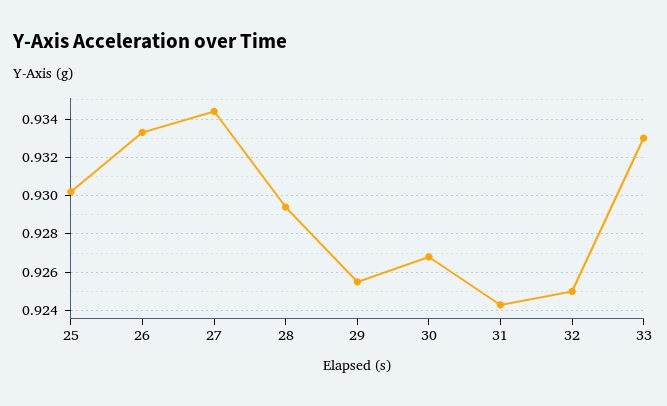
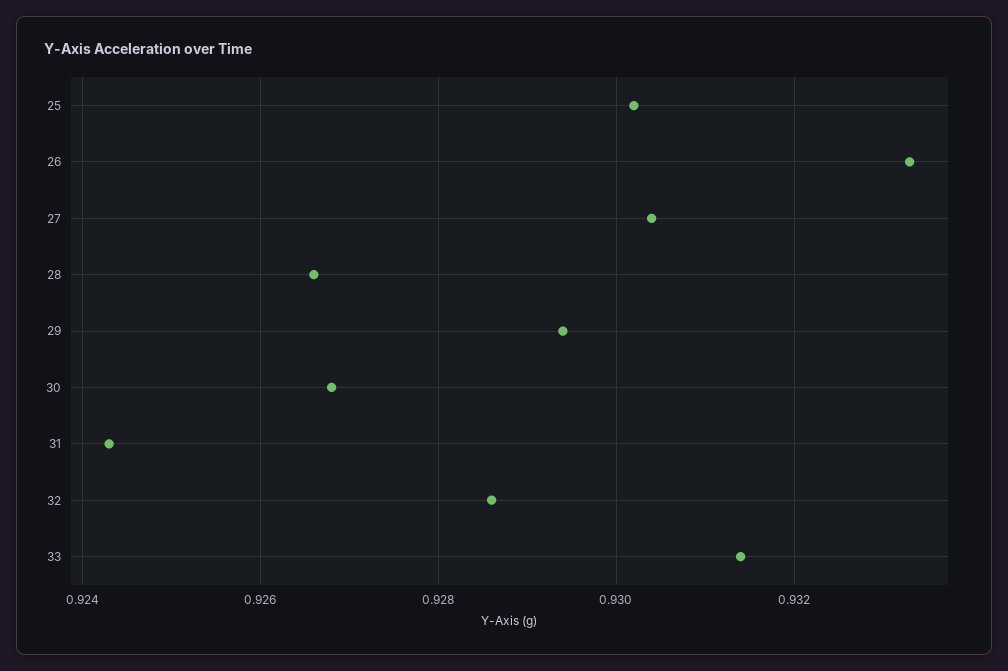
27: 0.9345 -> 0.9305
28: 0.9295 -> 0.9265
29: 0.9255 -> 0.9295
32: 0.925 -> 0.9285
33: 0.933 -> 0.9315

